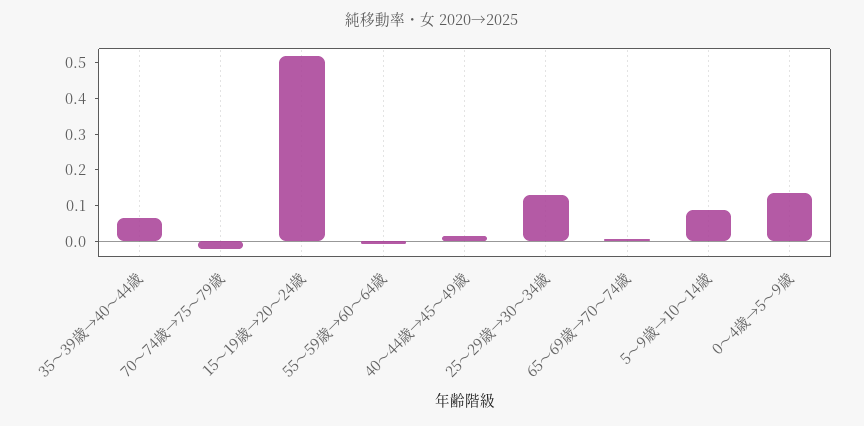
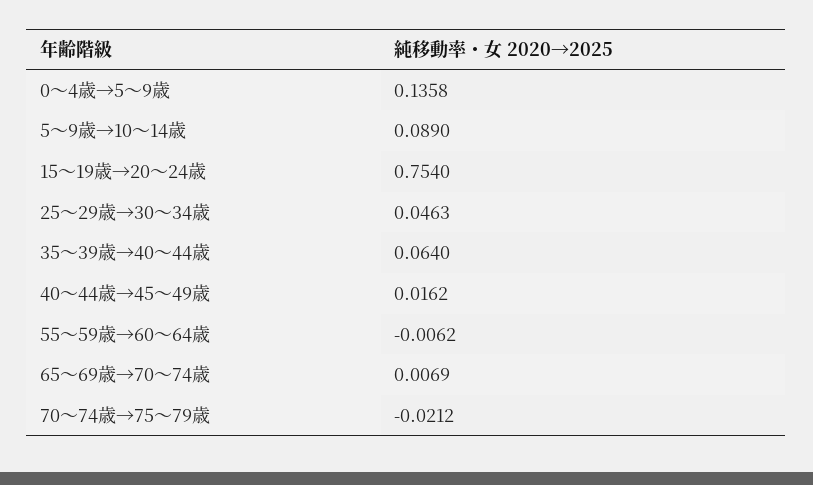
15～19歳→20～24歳: 0.525 -> 0.754
25～29歳→30～34歳: 0.125 -> 0.0463

